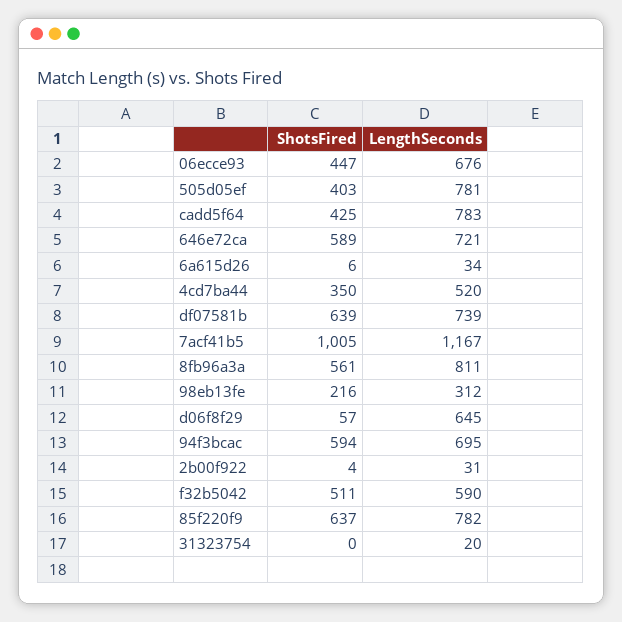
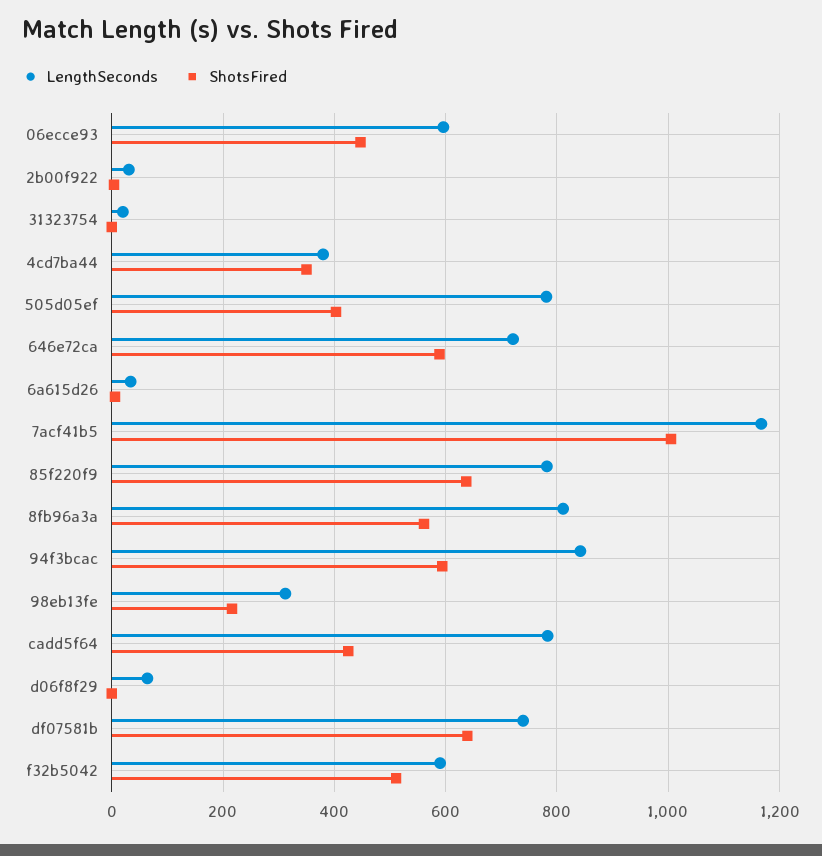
LengthSeconds, 06ecce93: 676 -> 600
LengthSeconds, 4cd7ba44: 520 -> 380
ShotsFired, d06f8f29: 57 -> 0
LengthSeconds, d06f8f29: 645 -> 60
LengthSeconds, 94f3bcac: 695 -> 840

